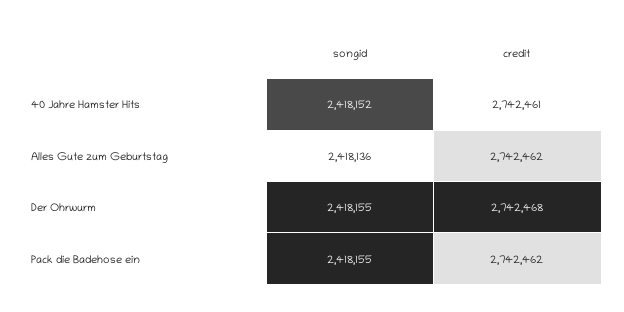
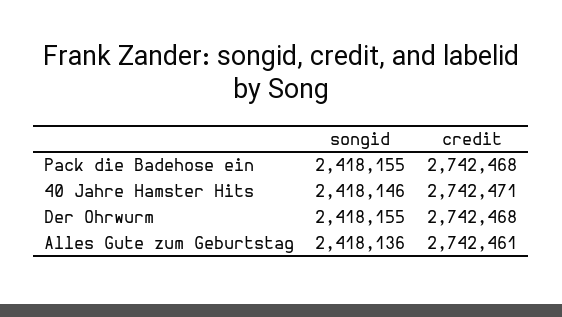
songid, 40 Jahre Hamster Hits: 2418152 -> 2418146
credit, 40 Jahre Hamster Hits: 2742461 -> 2742471
credit, Alles Gute zum Geburtstag: 2742462 -> 2742461
credit, Pack die Badehose ein: 2742462 -> 2742468

